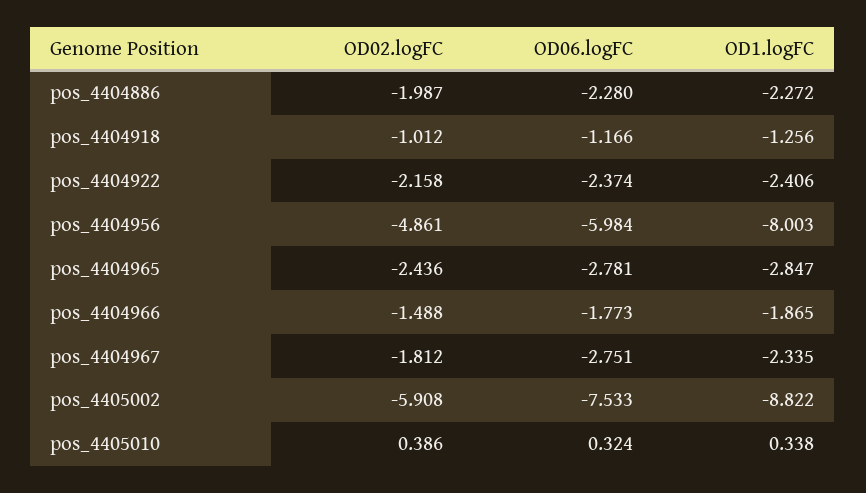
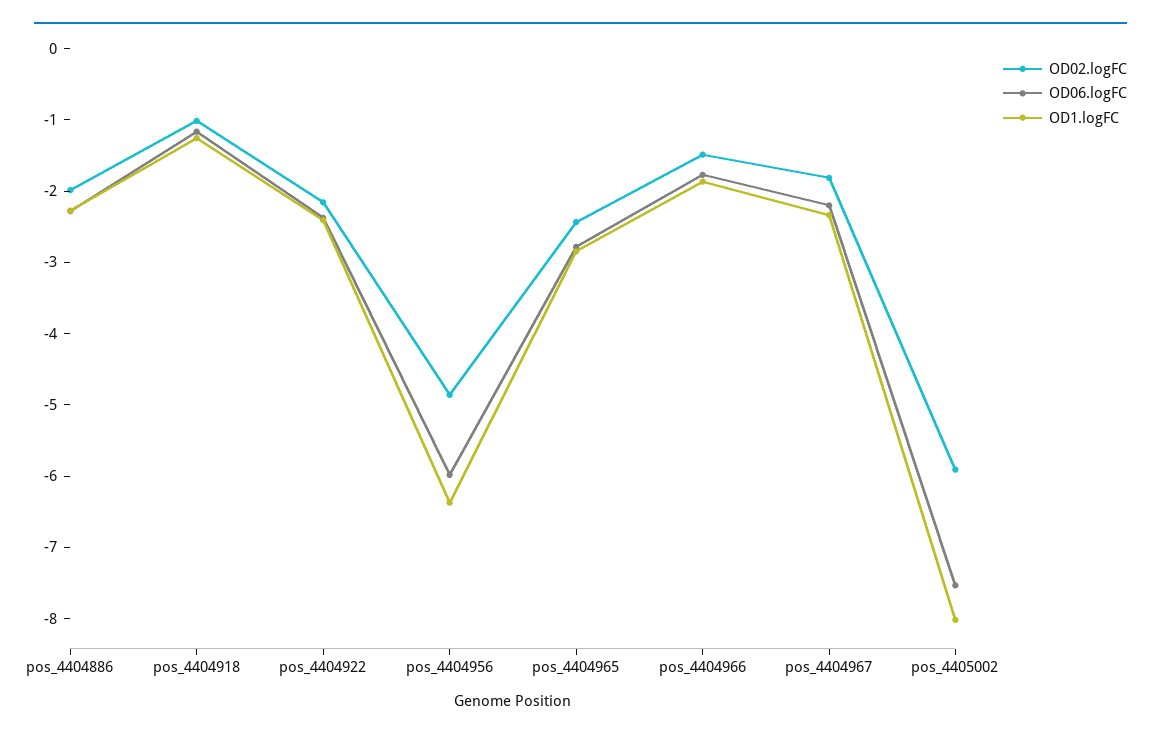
OD1.logFC, pos_4404956: -8.003 -> -6.4
OD06.logFC, pos_4404967: -2.751 -> -2.2
OD1.logFC, pos_4405002: -8.822 -> -8
OD02.logFC, pos_4405010: 0.386 -> none
OD06.logFC, pos_4405010: 0.324 -> none
OD1.logFC, pos_4405010: 0.338 -> none

